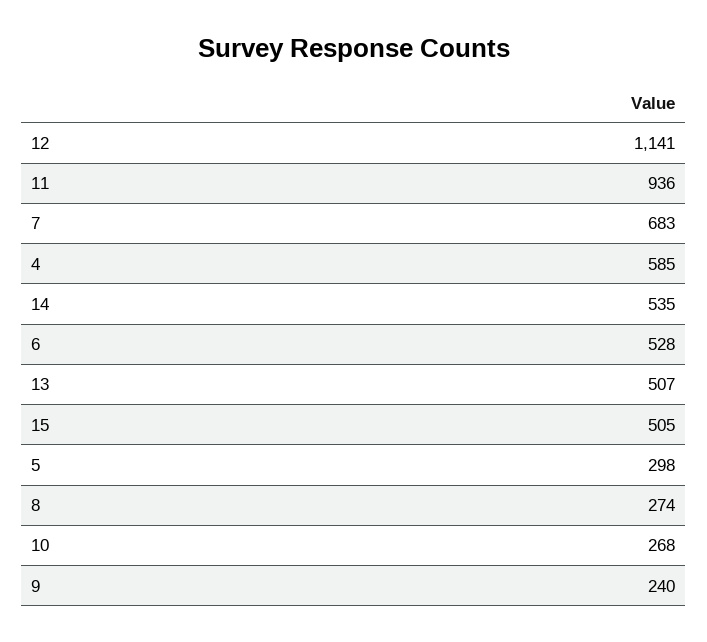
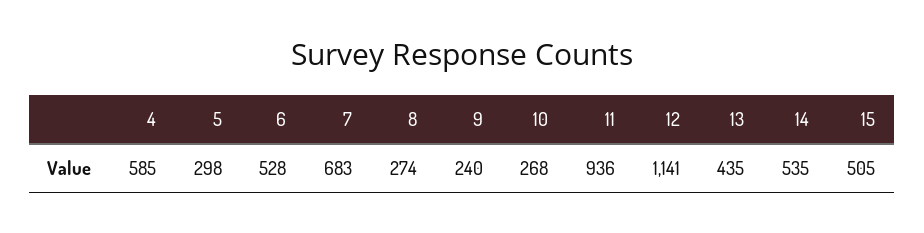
13: 507 -> 435

